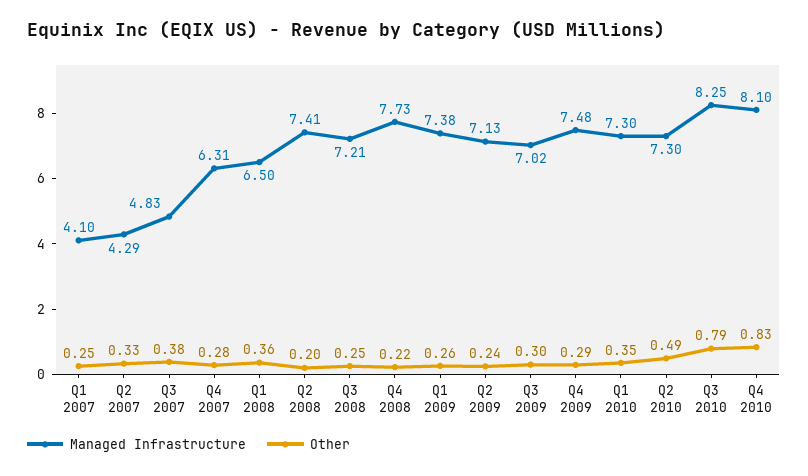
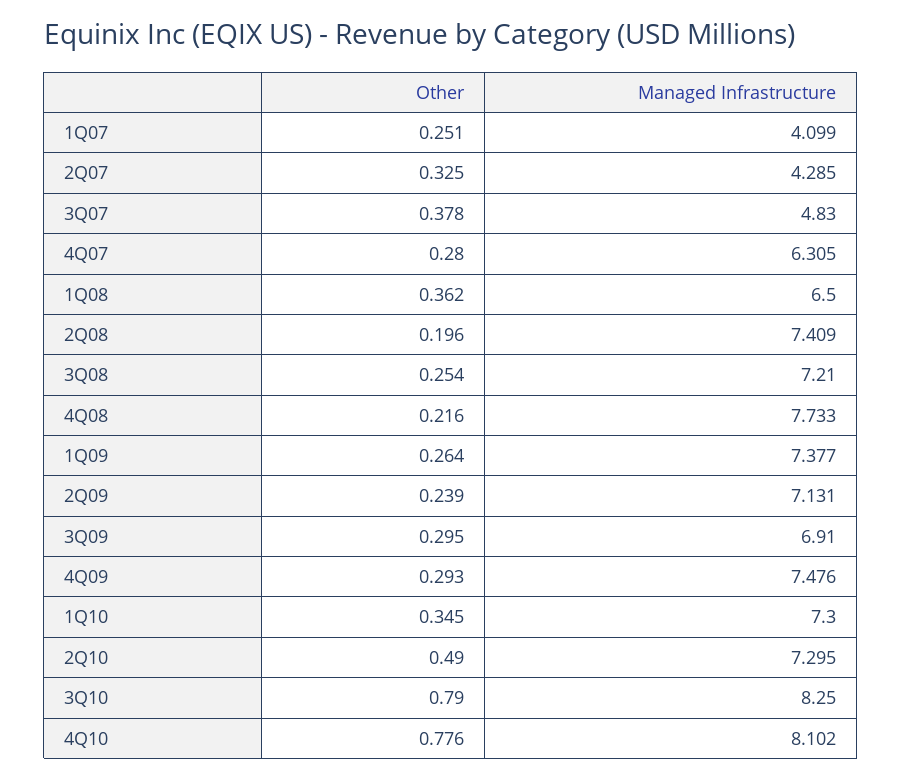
Managed Infrastructure, Q3 2009: 7.02 -> 6.91
Other, Q4 2010: 0.83 -> 0.776

